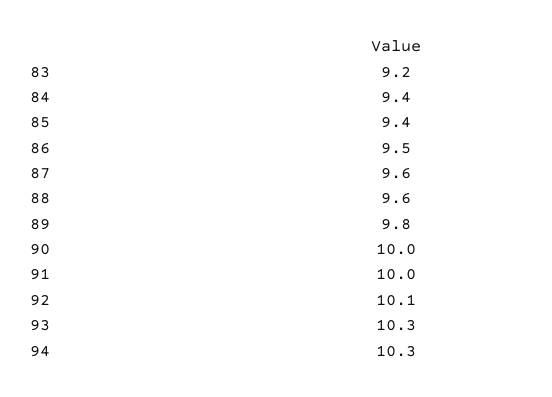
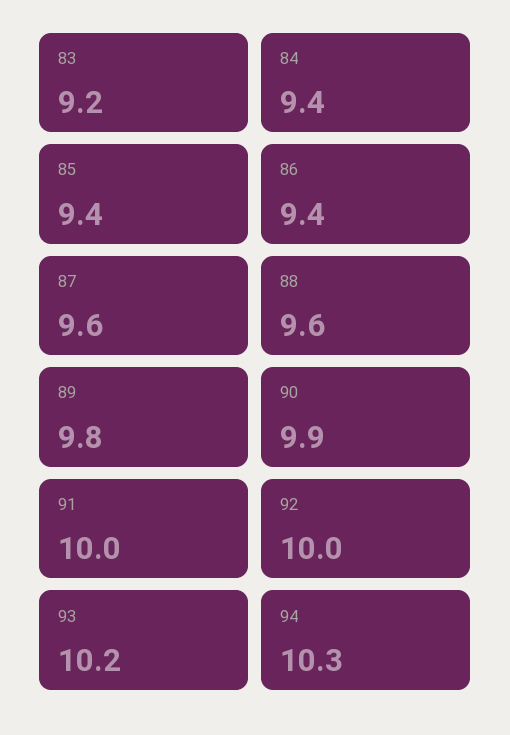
86: 9.5 -> 9.4
90: 10 -> 9.9
92: 10.1 -> 10
93: 10.3 -> 10.2

